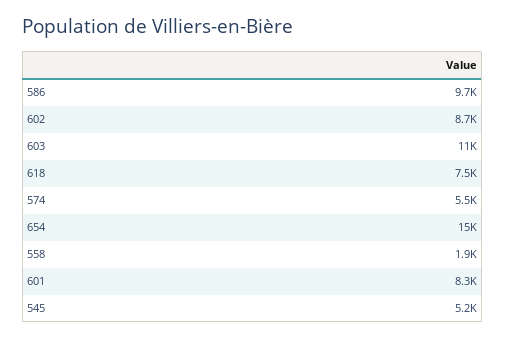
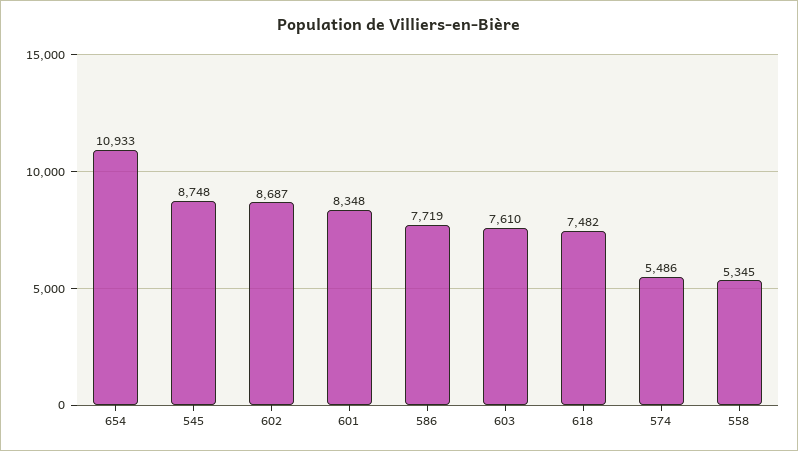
586: 9700 -> 7719
603: 11000 -> 7610
654: 15000 -> 10933
558: 1900 -> 5345
545: 5200 -> 8748

